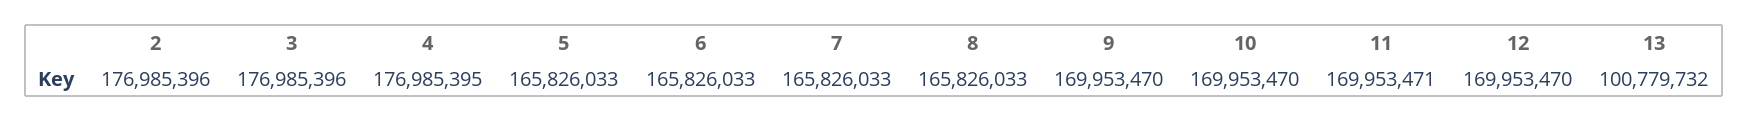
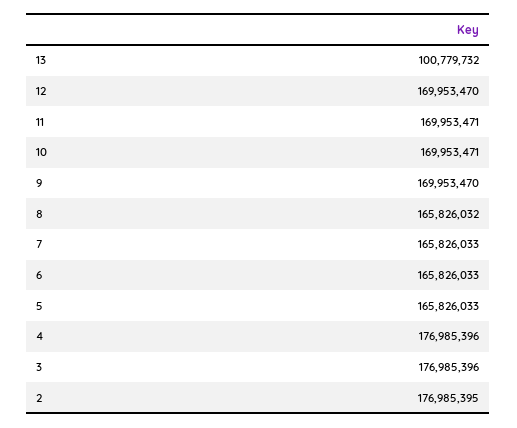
2: 176985396 -> 176985395
4: 176985395 -> 176985396
8: 165826033 -> 165826032
10: 169953470 -> 169953471

